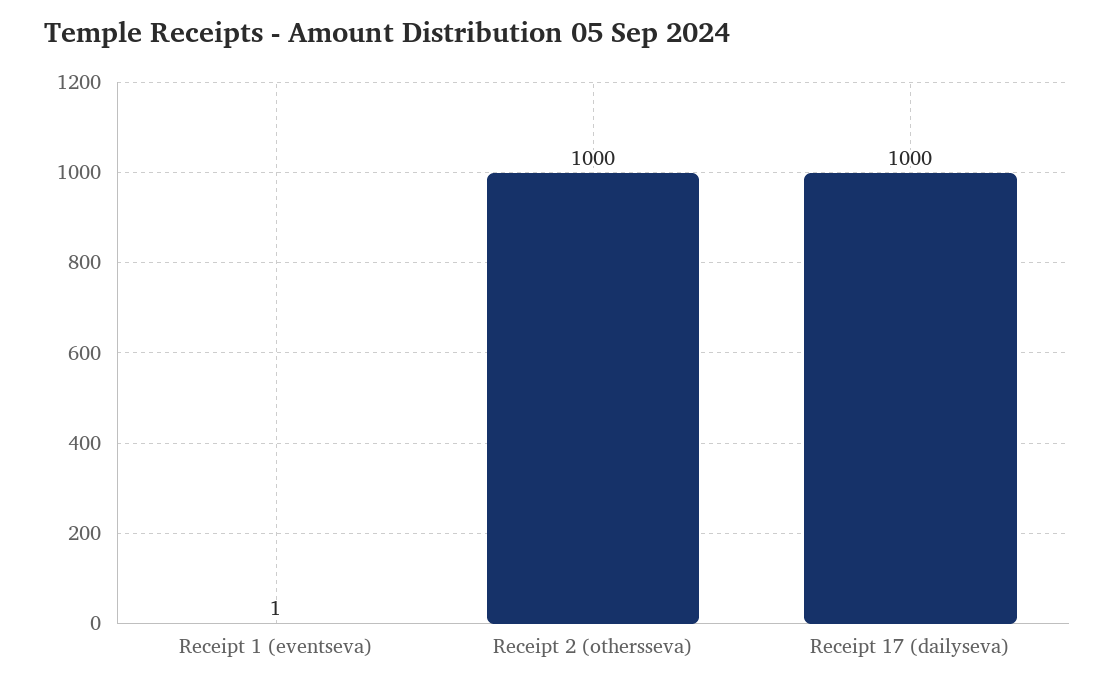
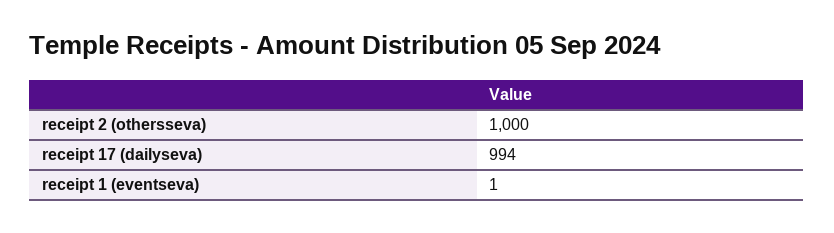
Receipt 17 (dailyseva): 1000 -> 994

